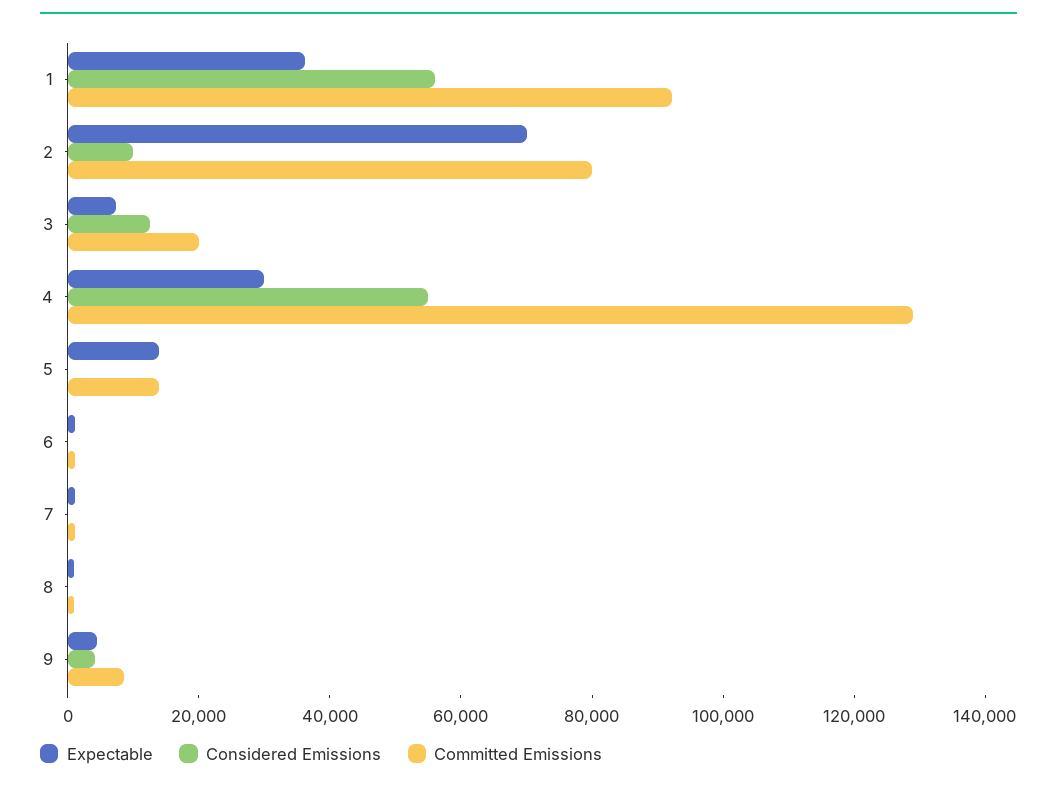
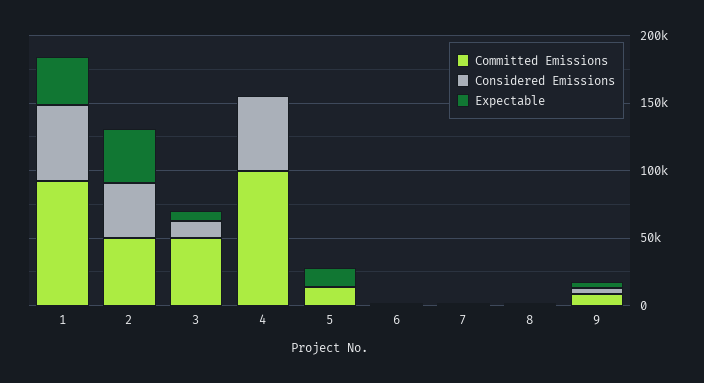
Expectable, 2: 70000 -> 40000
Considered Emissions, 2: 10000 -> 40000
Committed Emissions, 2: 80000 -> 50000
Committed Emissions, 3: 20000 -> 50000
Expectable, 4: 30000 -> 0
Committed Emissions, 4: 130000 -> 100000

